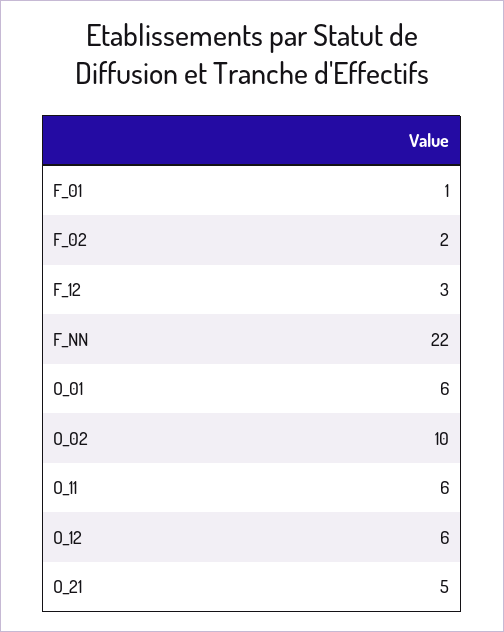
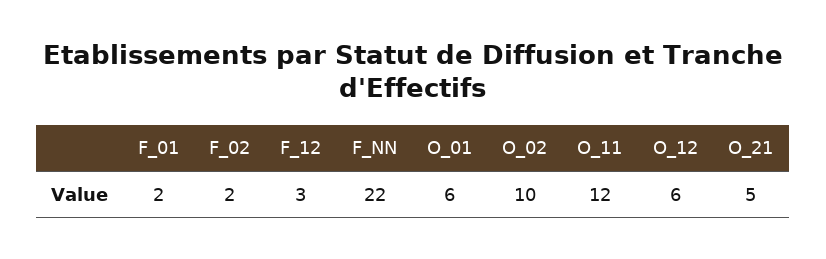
F_01: 1 -> 2
O_11: 6 -> 12

